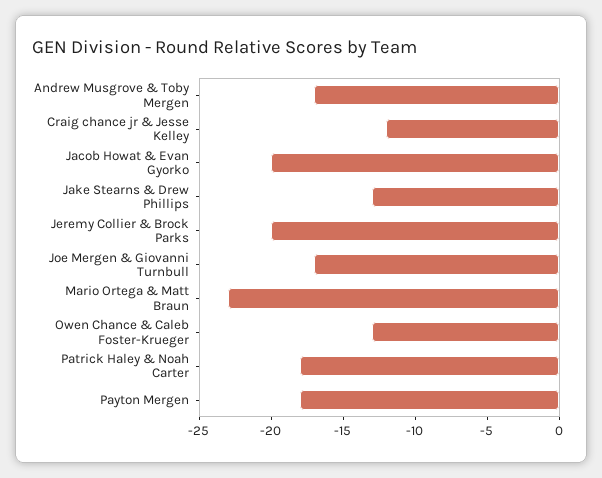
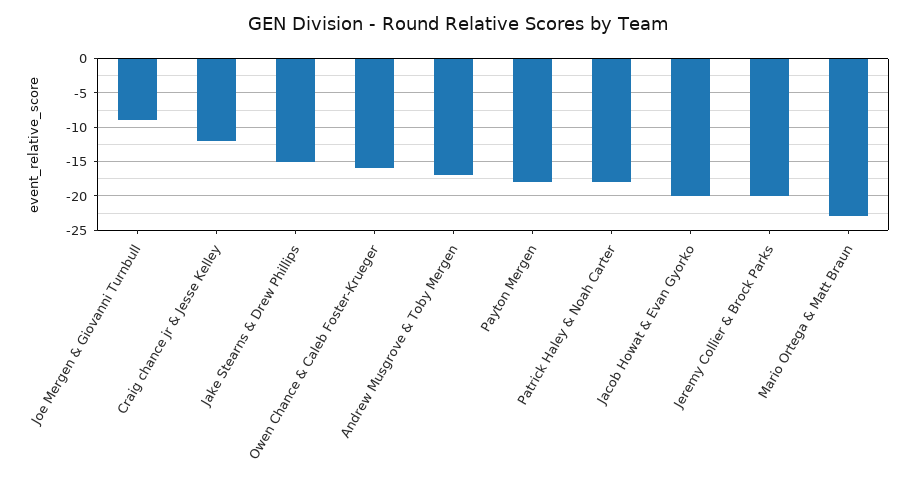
Jake Stearns & Drew Phillips: -13 -> -15
Joe Mergen & Giovanni Turnbull: -17 -> -9
Owen Chance & Caleb Foster-Krueger: -13 -> -16

